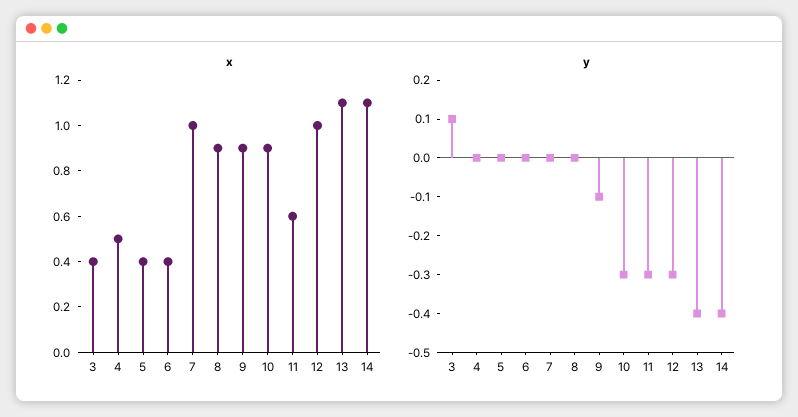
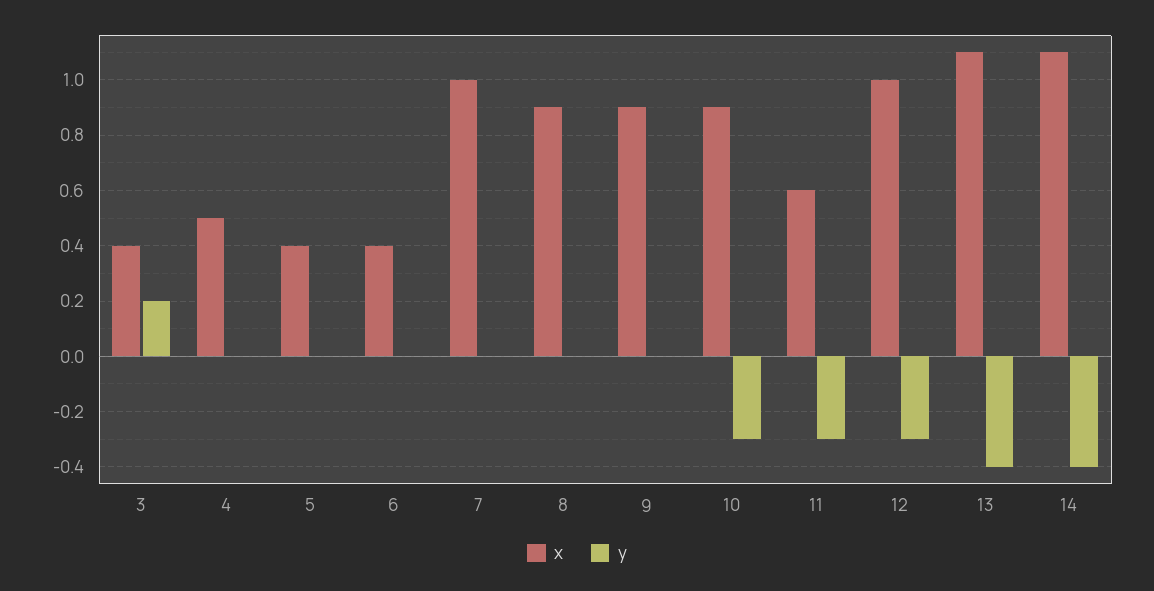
y, 3: 0.1 -> 0.2
y, 9: -0.1 -> 0

